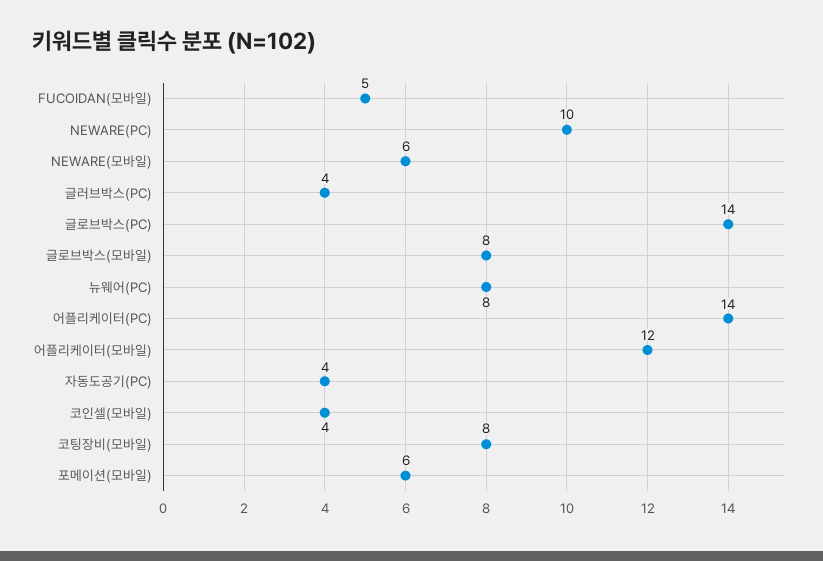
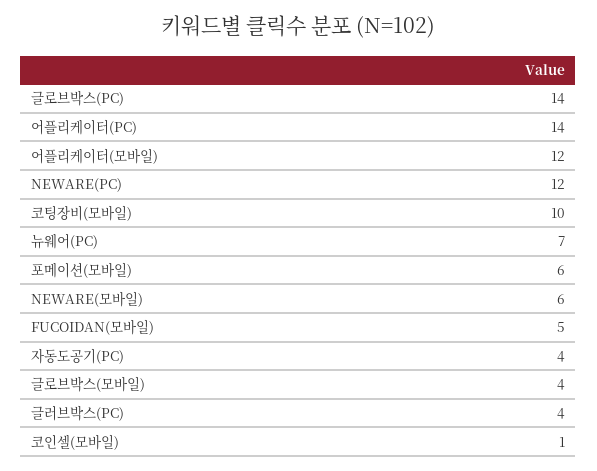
NEWARE(PC): 10 -> 12
글로브박스(모바일): 8 -> 4
뉴웨어(PC): 8 -> 7
코인셀(모바일): 4 -> 1
코팅장비(모바일): 8 -> 10

